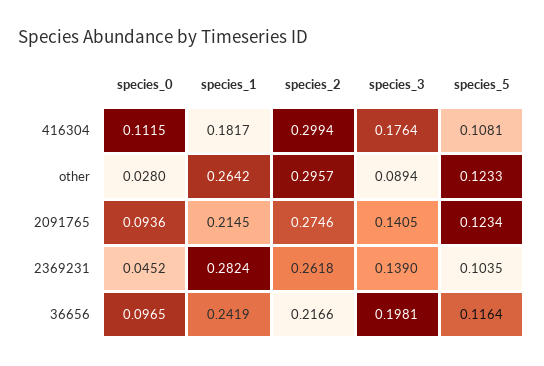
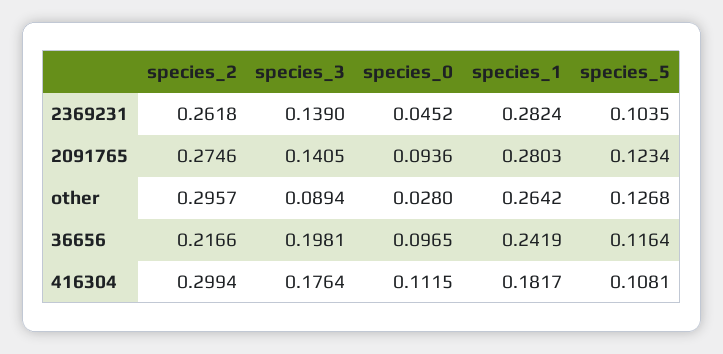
species_5, other: 0.1233 -> 0.1268
species_1, 2091765: 0.2145 -> 0.2803

